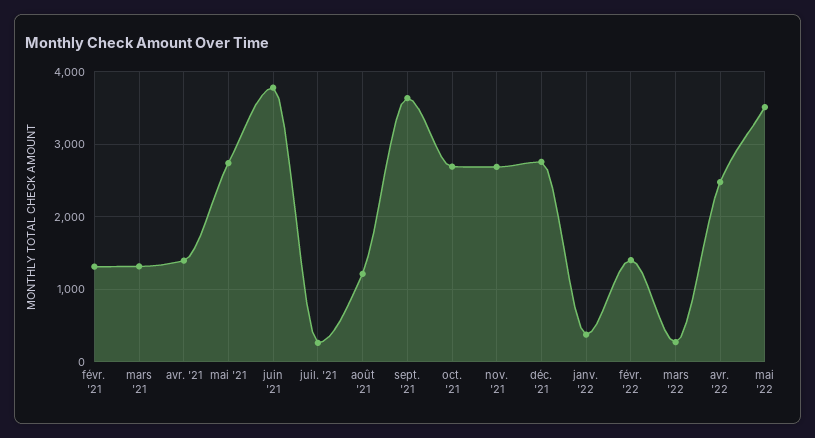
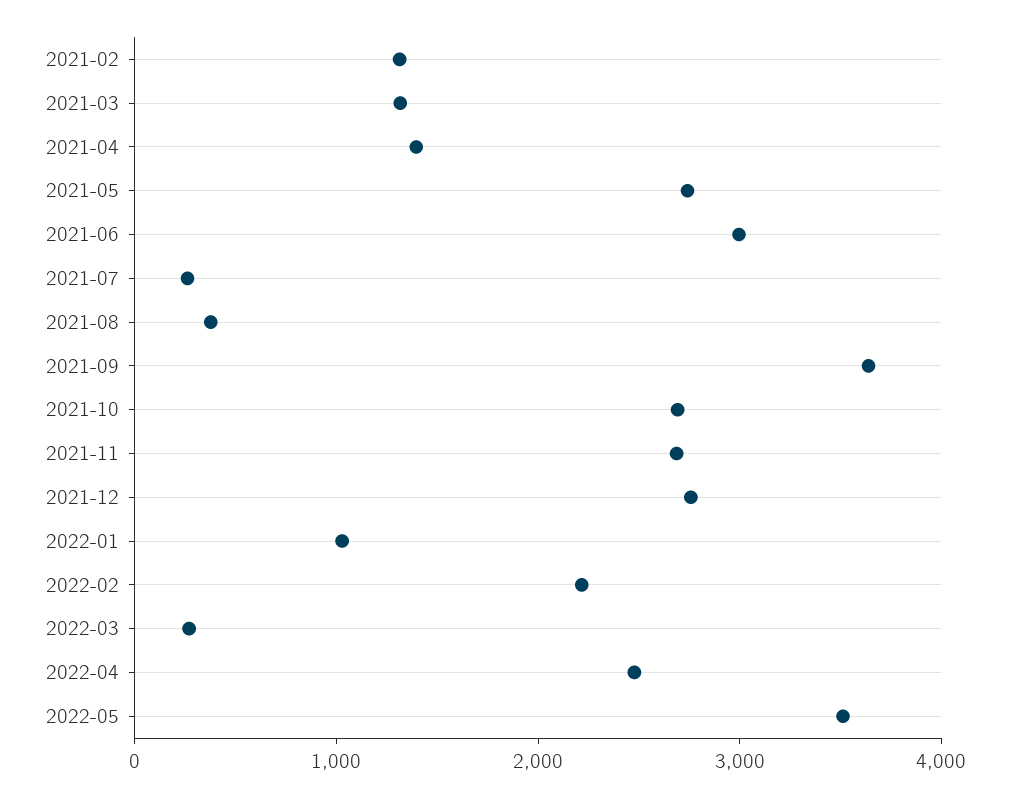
juin '21: 3800 -> 3000
août '21: 1200 -> 400
janv. '22: 400 -> 1000
févr. '22: 1400 -> 2200

